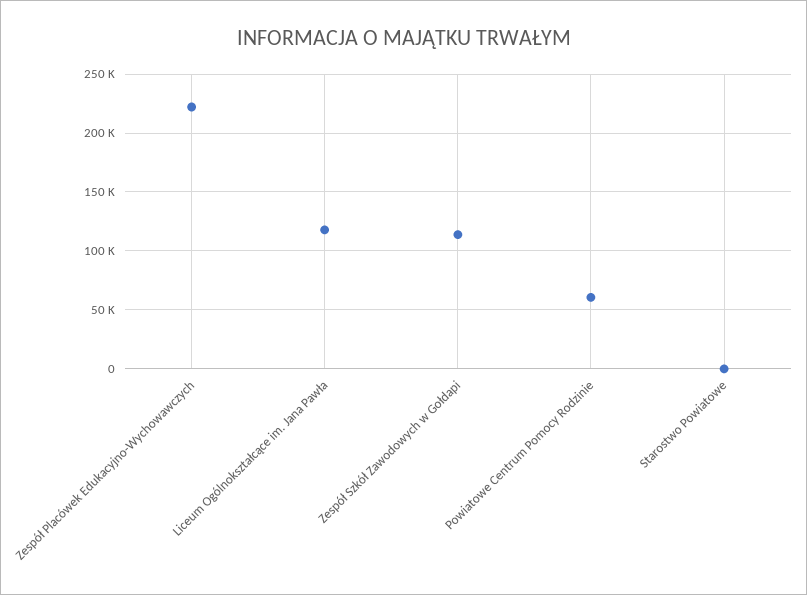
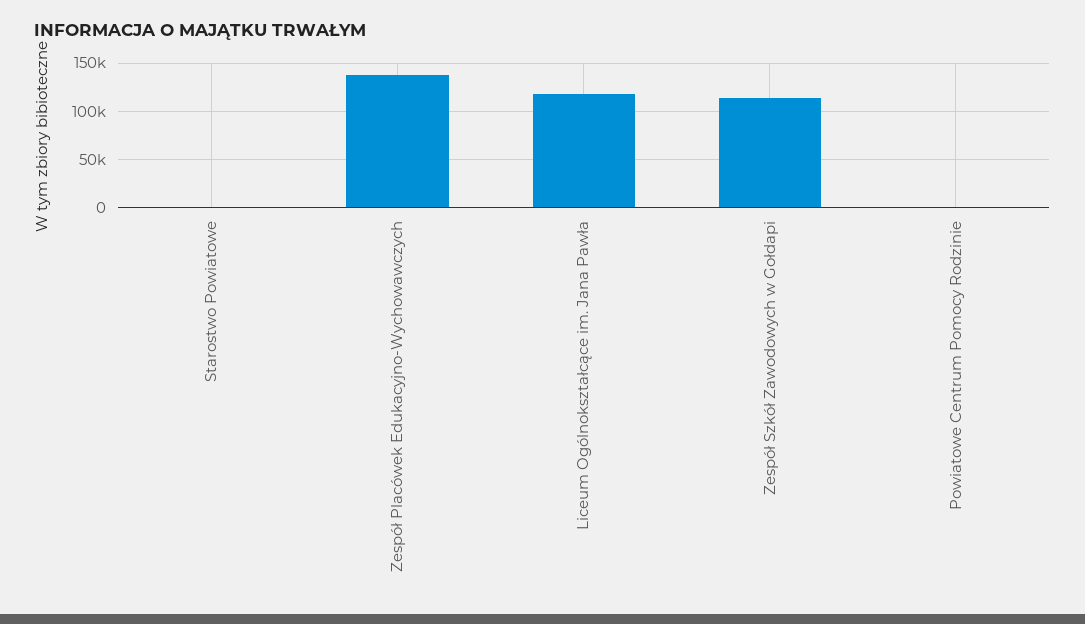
Zespół Placówek Edukacyjno-Wychowawczych: 220000 -> 140000
Powiatowe Centrum Pomocy Rodzinie: 60000 -> 0

